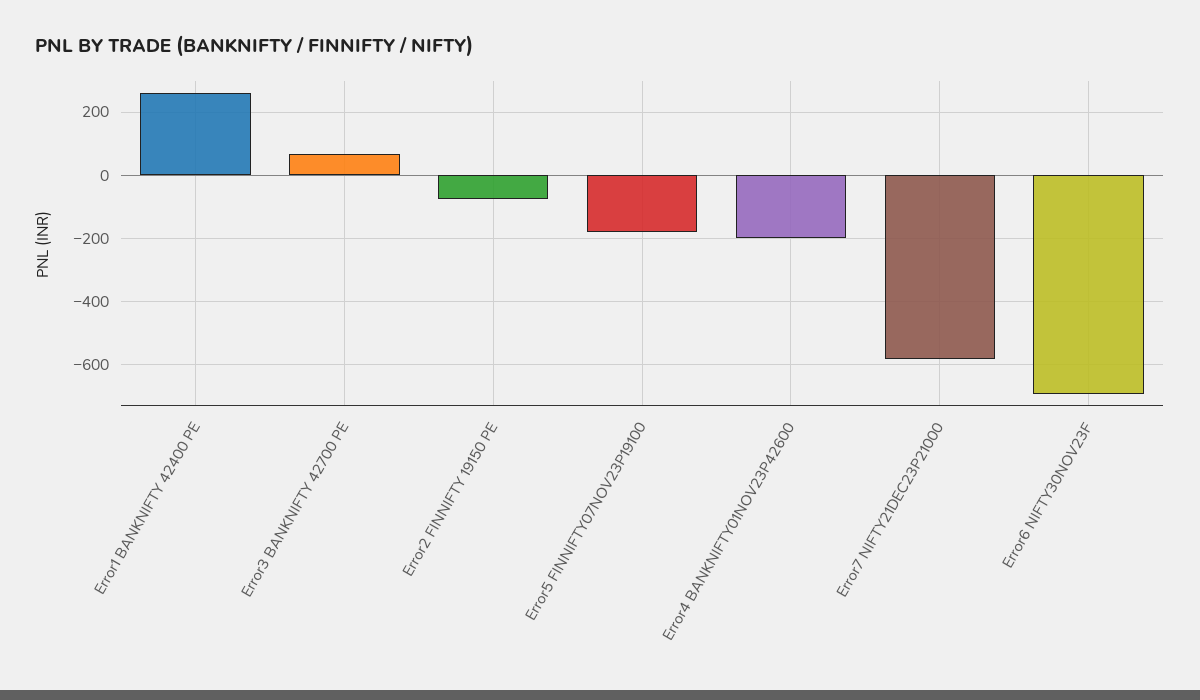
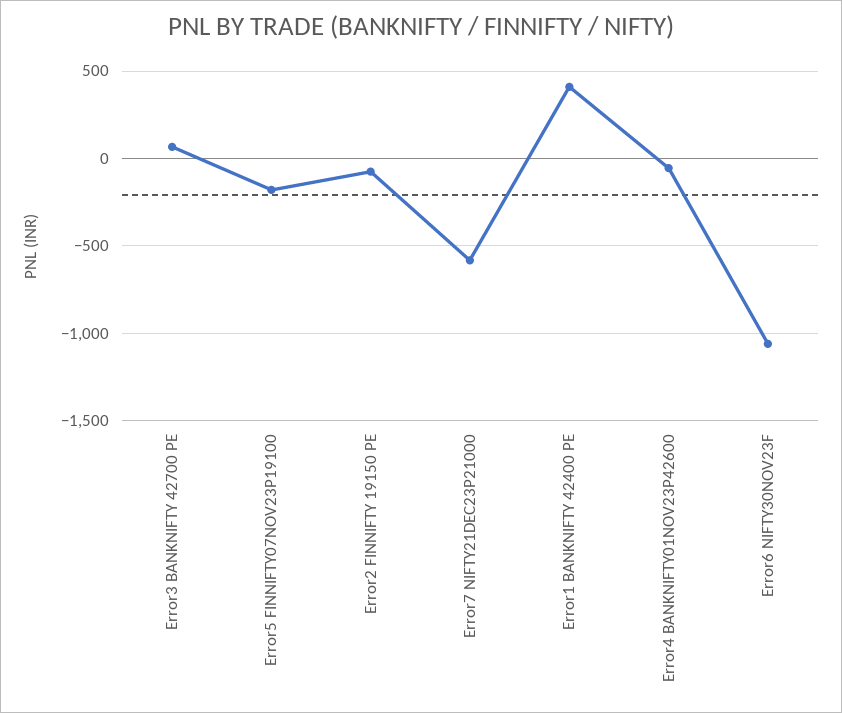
Error1 BANKNIFTY 42400 PE: 260 -> 400
Error4 BANKNIFTY01NOV23P42600: -200 -> -50
Error6 NIFTY30NOV23F: -700 -> -1050

